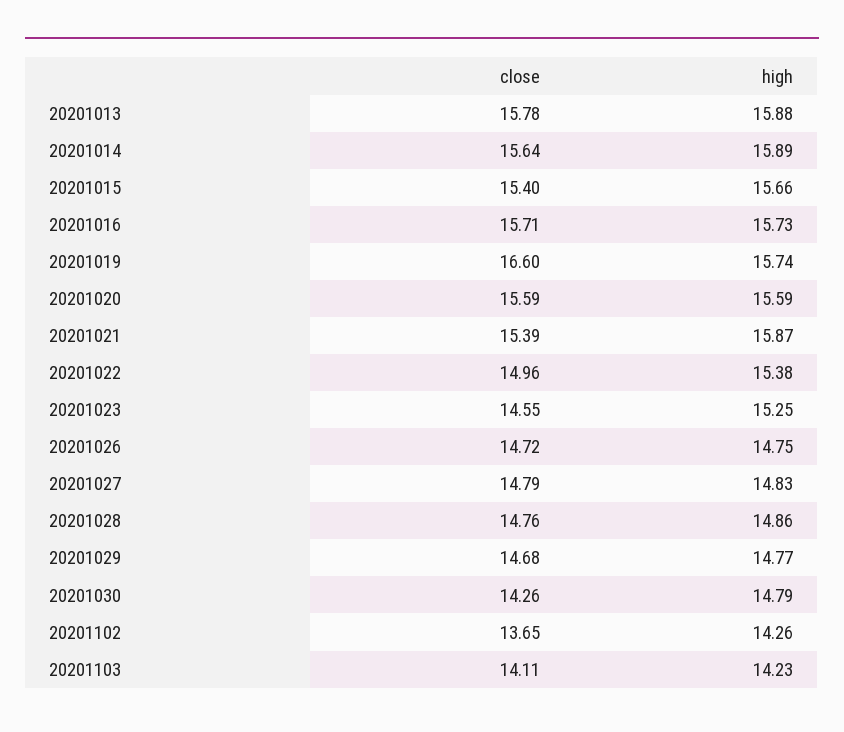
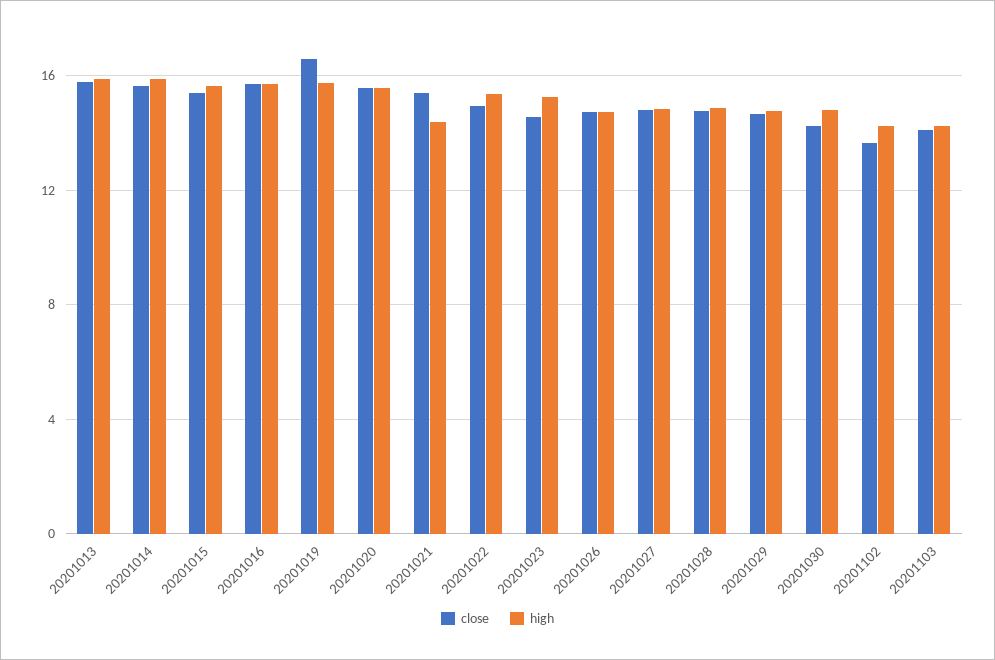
high, 20201021: 15.87 -> 14.5

